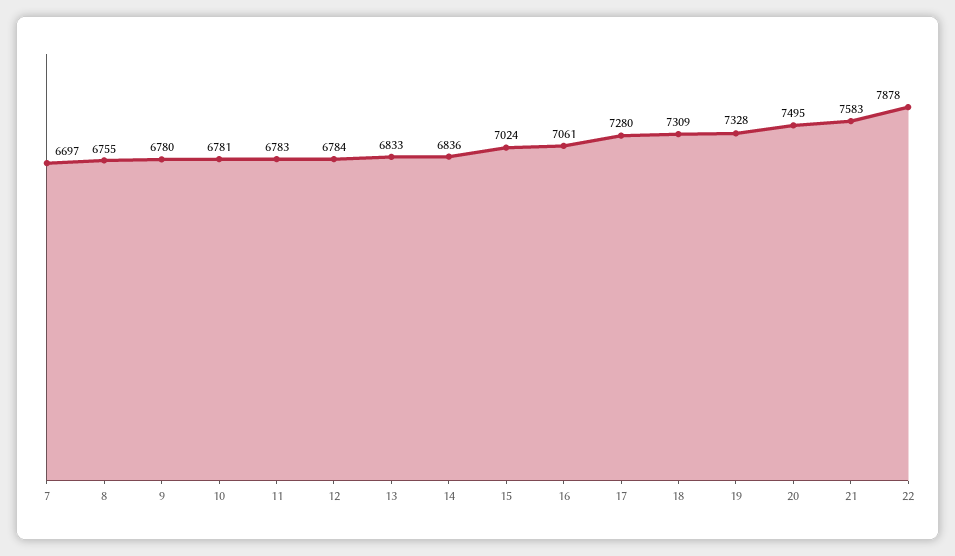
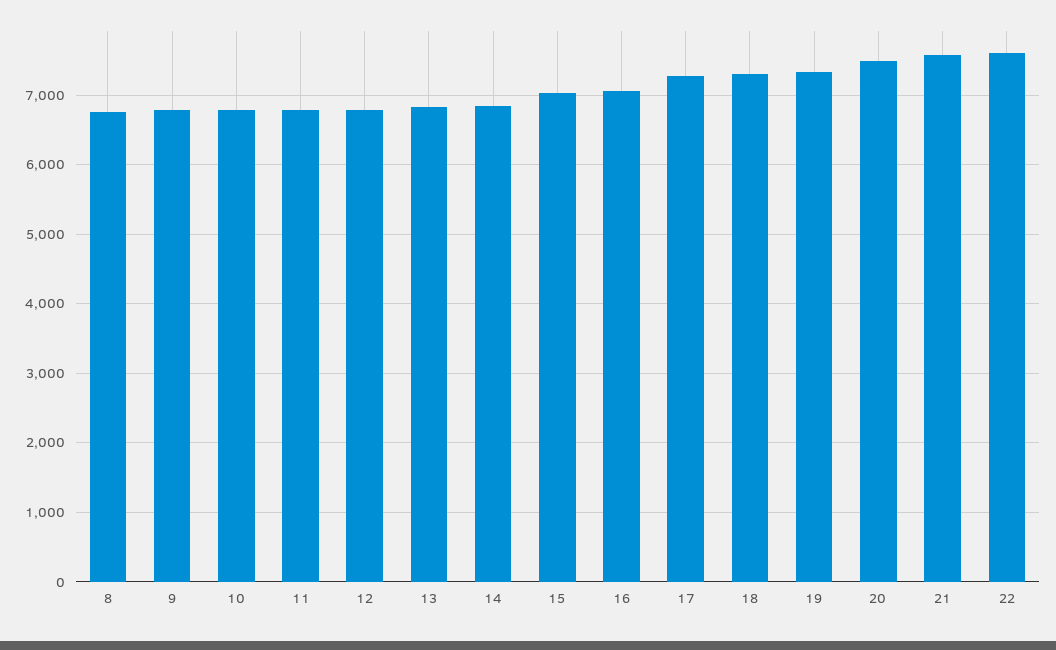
7: 6697 -> none
22: 7878 -> 7600

